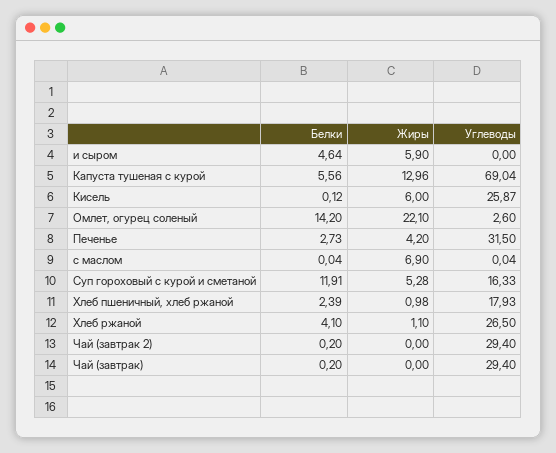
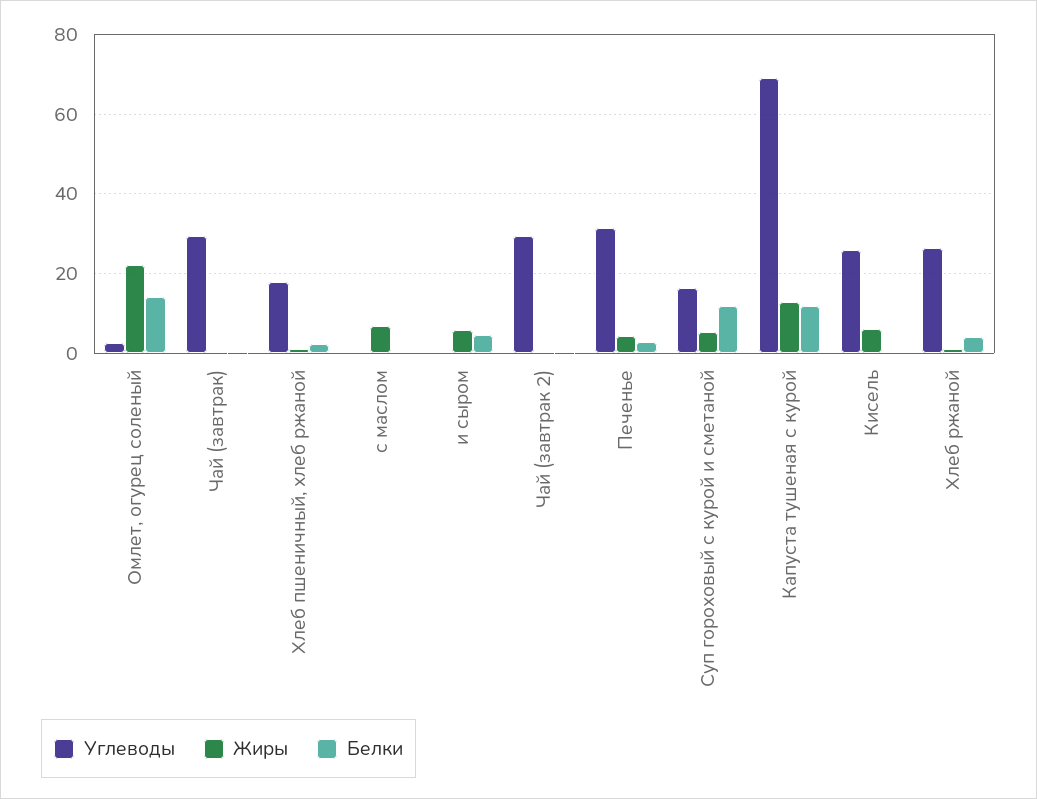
Белки, Капуста тушеная с курой: 5.56 -> 12

